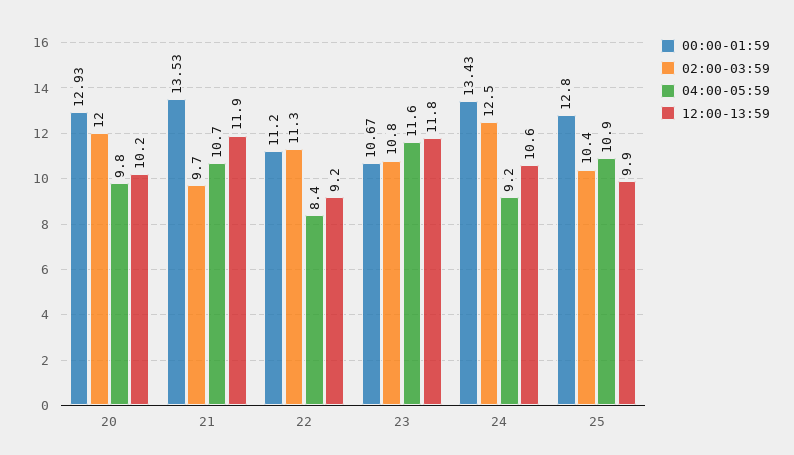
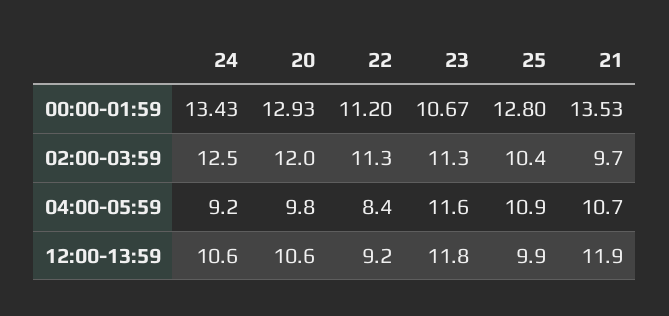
12:00-13:59, 20: 10.2 -> 10.6
02:00-03:59, 23: 10.8 -> 11.3

